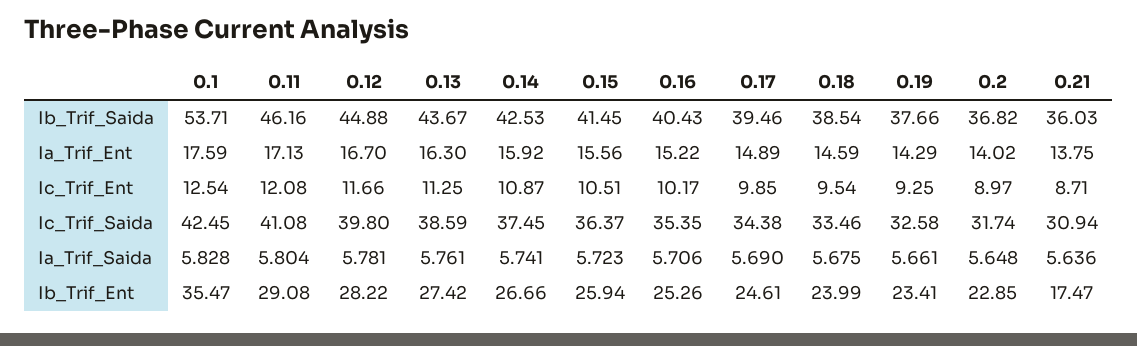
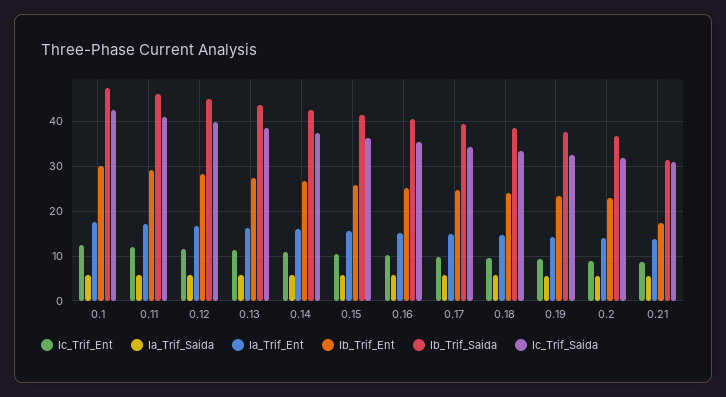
Ib_Trif_Saida, 0.1: 53.71 -> 48
Ib_Trif_Saida, 0.21: 36.03 -> 32
Ib_Trif_Ent, 0.1: 35.47 -> 30

